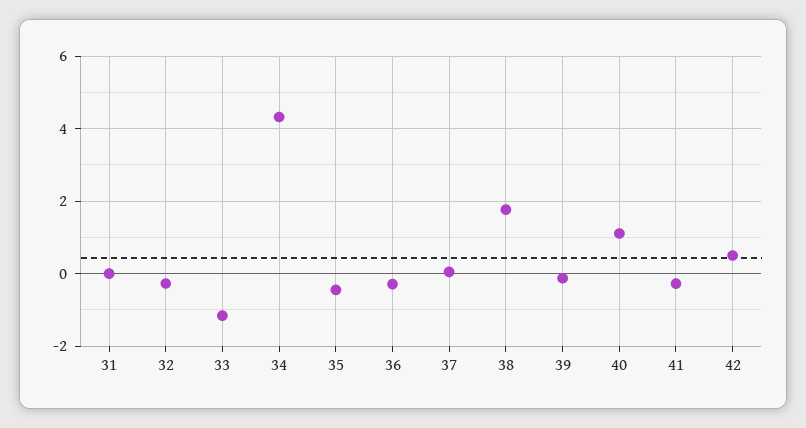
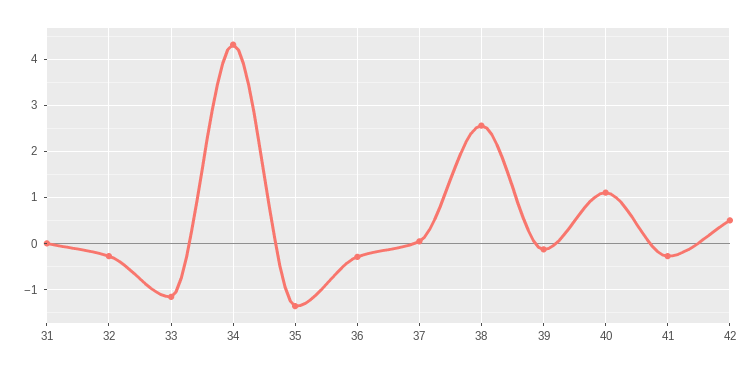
35: -0.4 -> -1.4
38: 1.8 -> 2.6

